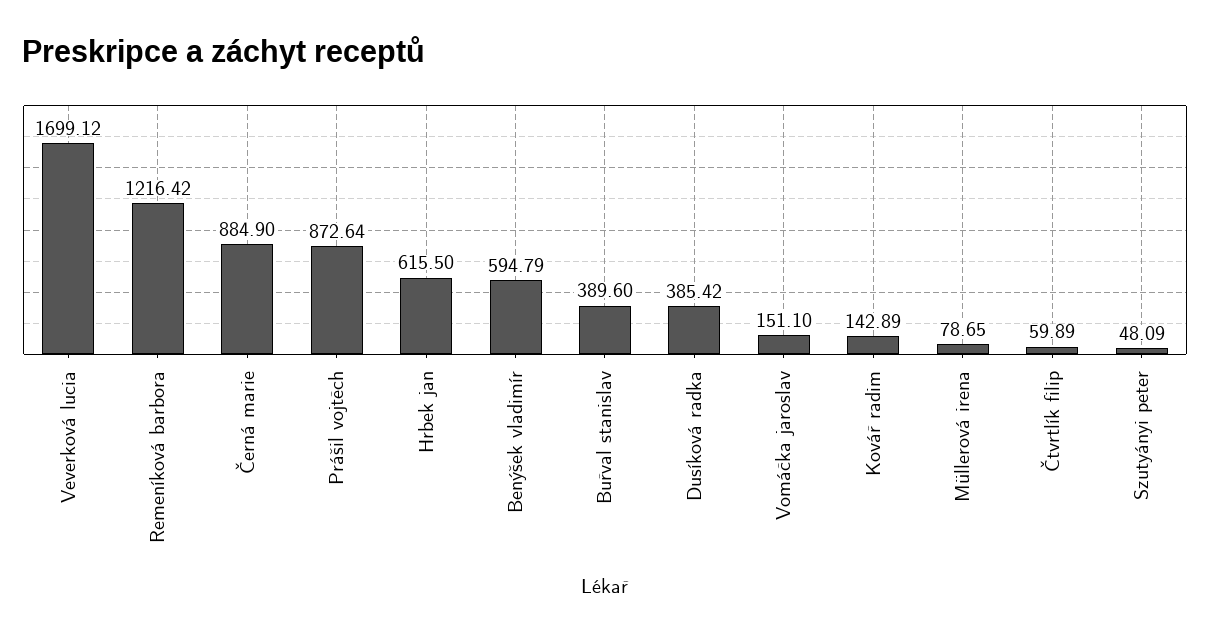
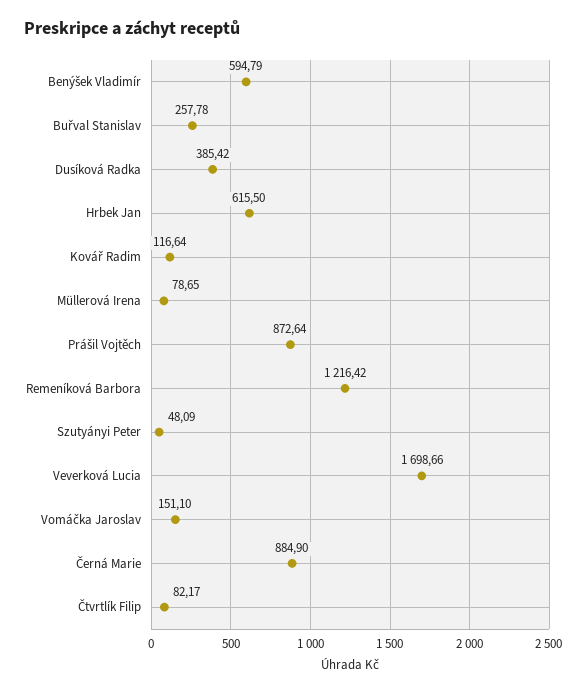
Veverková lucia: 1699.12 -> 1698.66
Buřval stanislav: 389.6 -> 257.78
Kovář radim: 142.89 -> 116.64
Čtvrtlík filip: 59.89 -> 82.17

